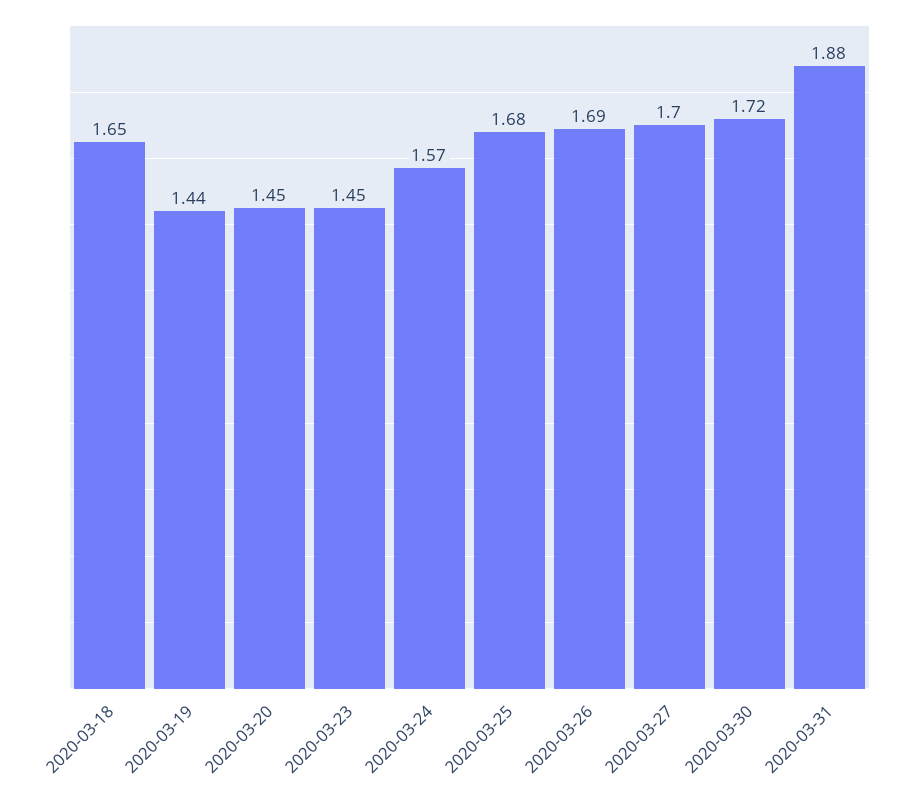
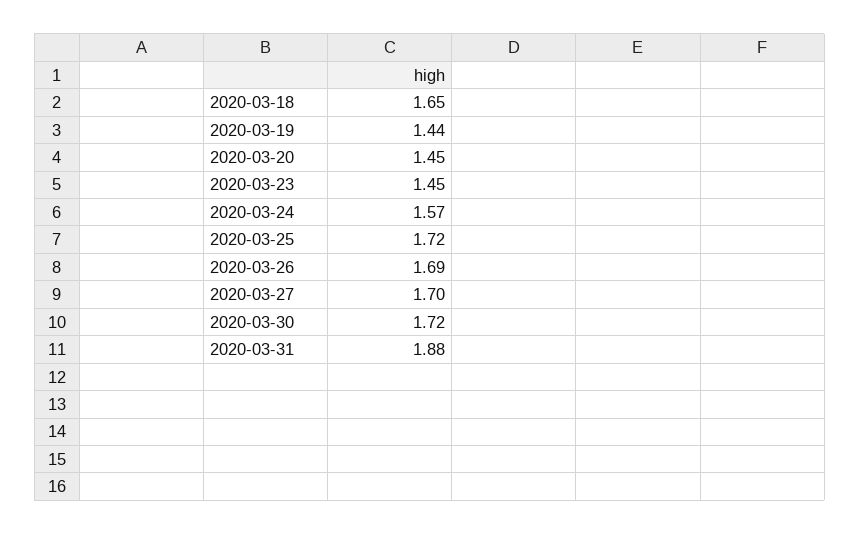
2020-03-25: 1.68 -> 1.72

